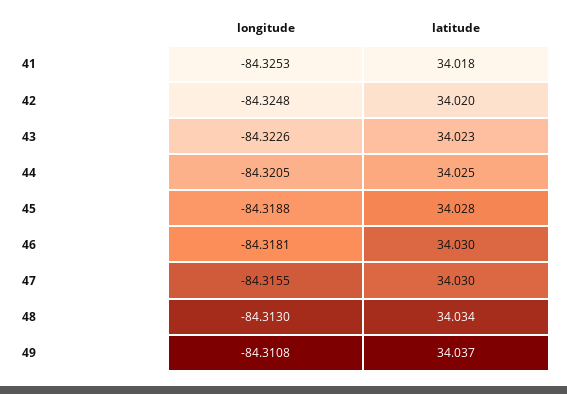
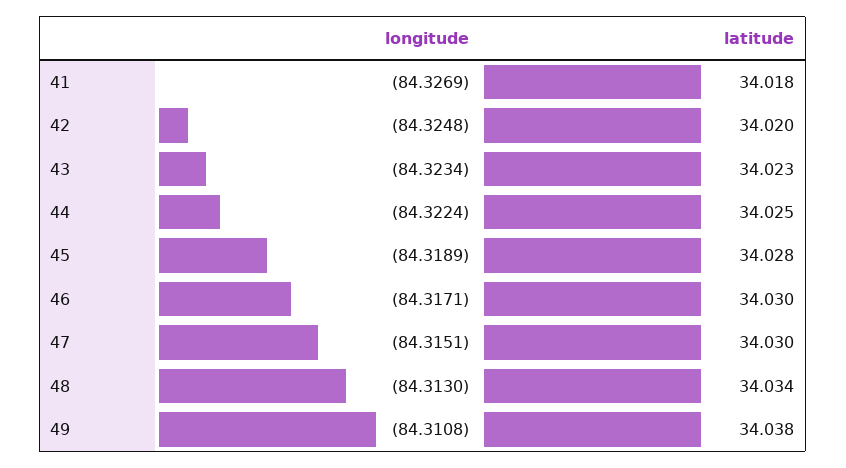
longitude, 41: -84.3253 -> -84.3269
longitude, 43: -84.3226 -> -84.3234
longitude, 44: -84.3205 -> -84.3224
longitude, 45: -84.3188 -> -84.3189
longitude, 46: -84.3181 -> -84.3171
longitude, 47: -84.3155 -> -84.3151
latitude, 49: 34.037 -> 34.038

